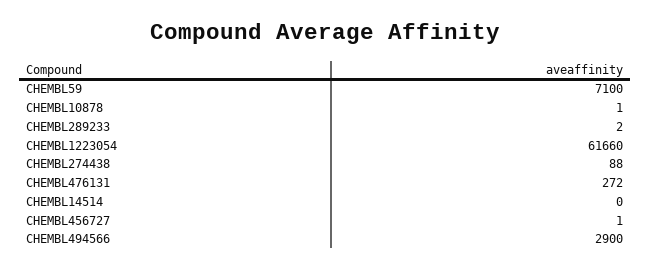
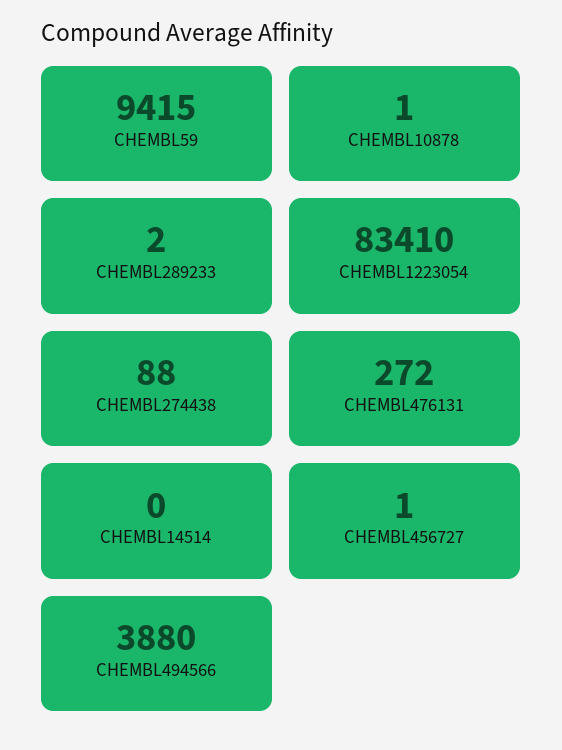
CHEMBL59: 7100 -> 9415
CHEMBL1223054: 61660 -> 83410
CHEMBL494566: 2900 -> 3880

